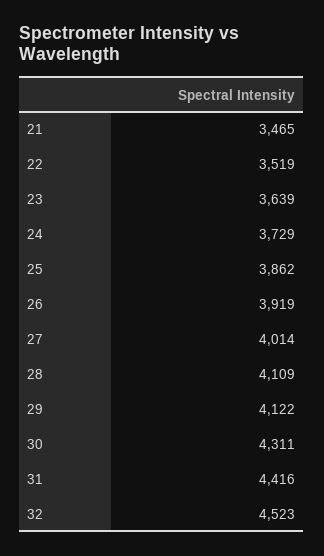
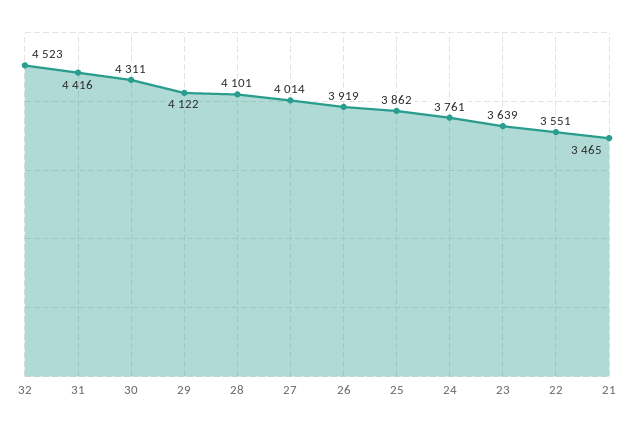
22: 3519 -> 3551
24: 3729 -> 3761
28: 4109 -> 4101

